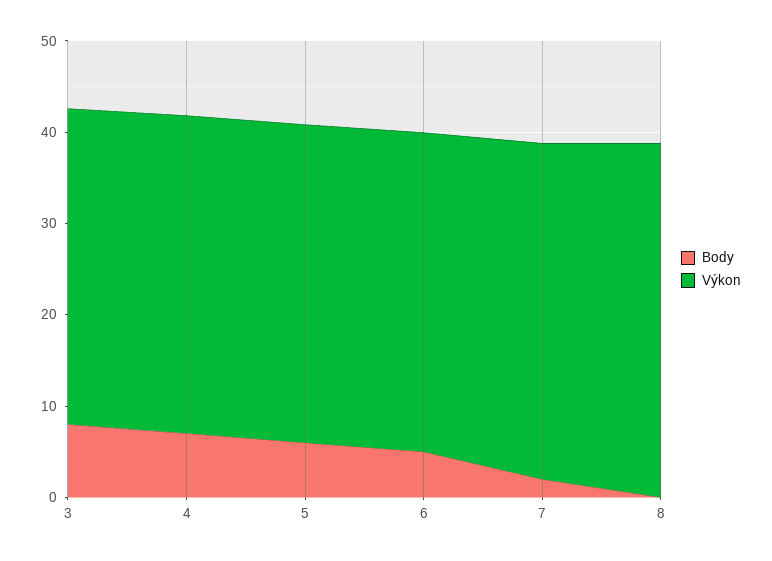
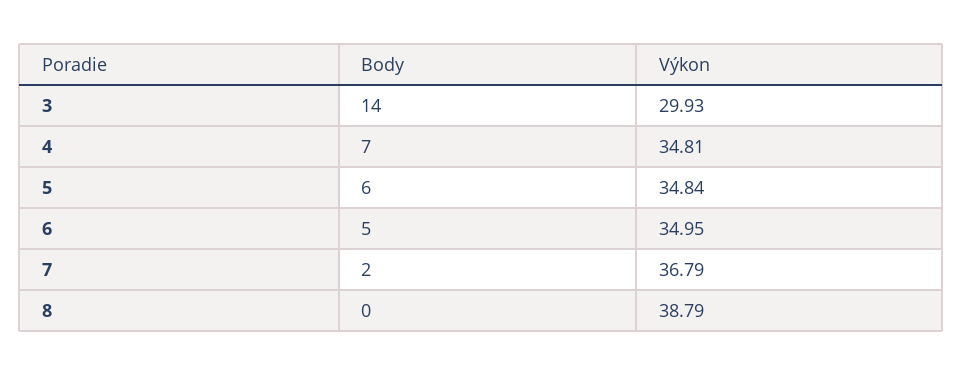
Body, 3: 8 -> 14
Výkon, 3: 34 -> 29.93

